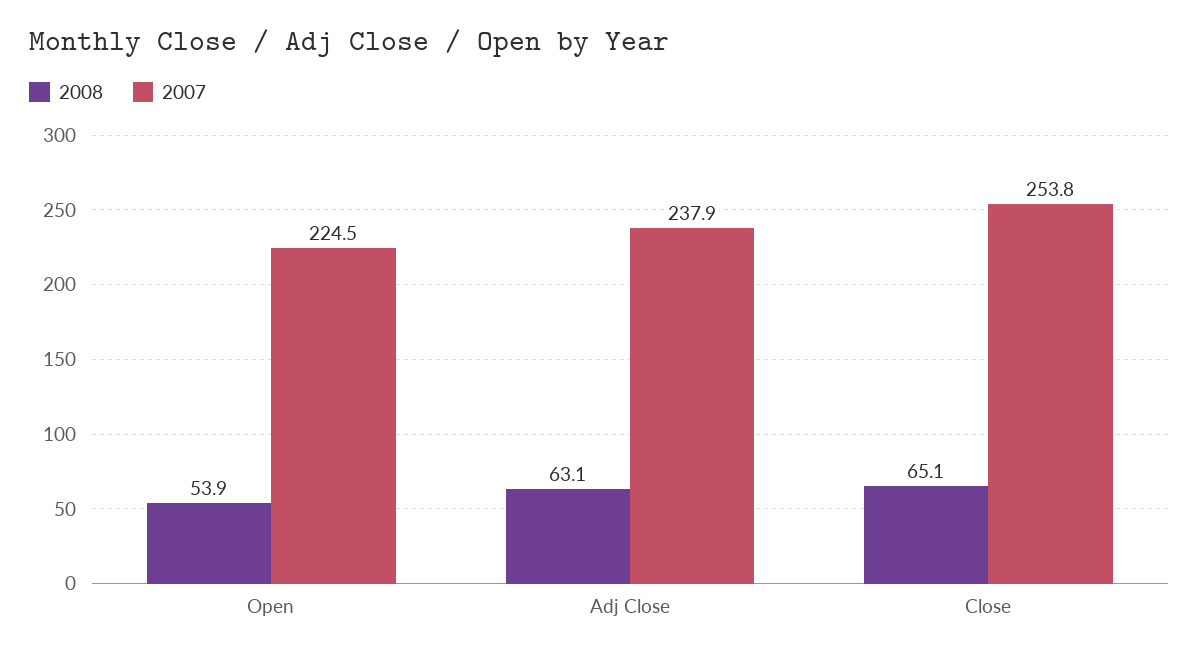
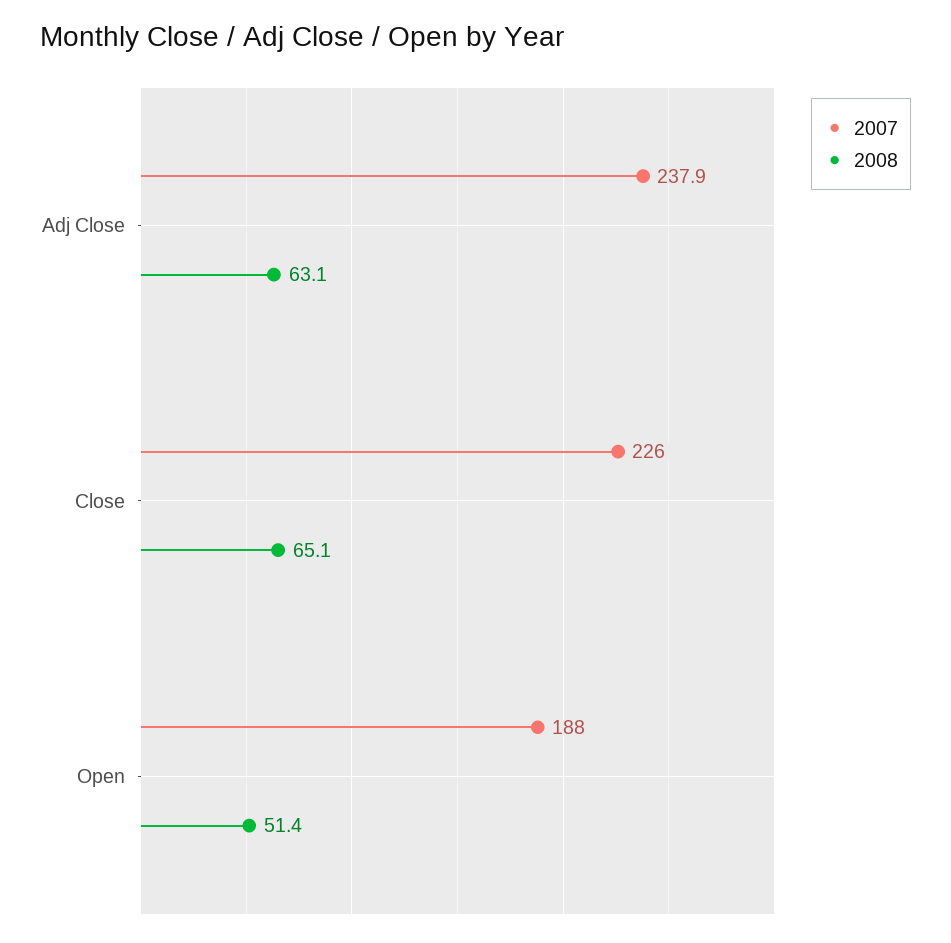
2008, Open: 53.9 -> 51.4
2007, Open: 224.5 -> 188
2007, Close: 253.8 -> 226

